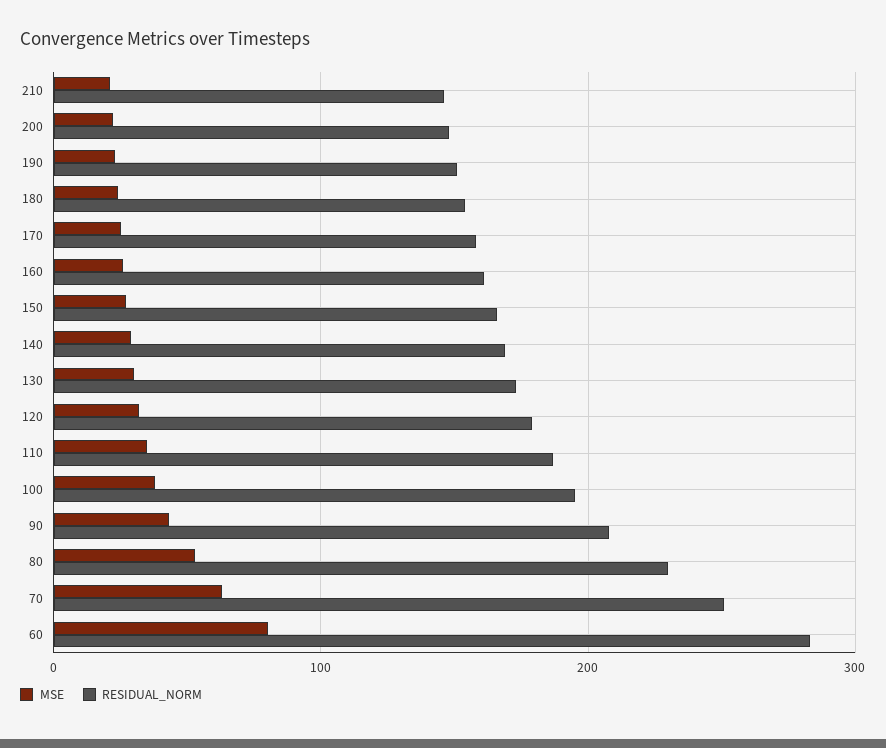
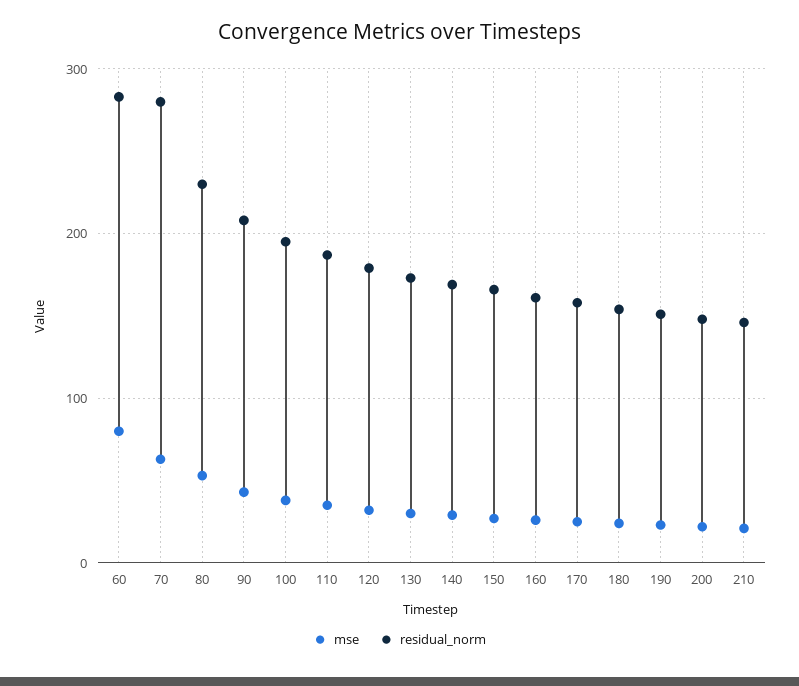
RESIDUAL_NORM, 70: 250 -> 280

